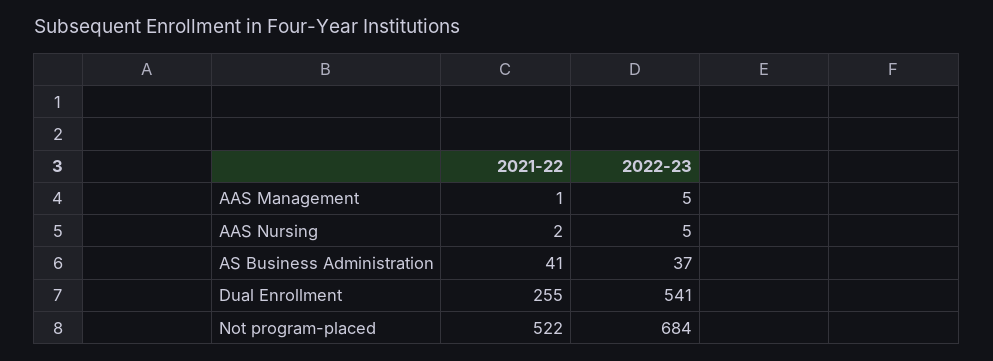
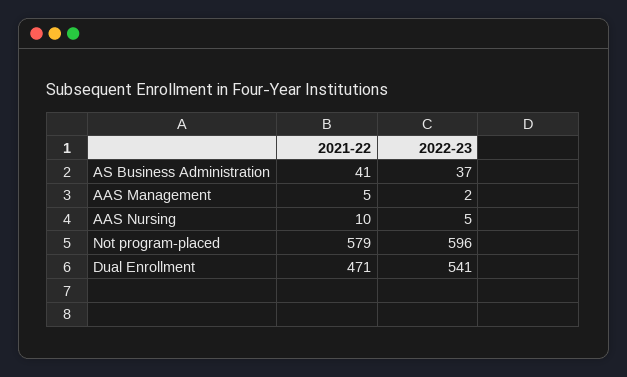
2021-22, AAS Management: 1 -> 5
2022-23, AAS Management: 5 -> 2
2021-22, AAS Nursing: 2 -> 10
2021-22, Dual Enrollment: 255 -> 471
2021-22, Not program-placed: 522 -> 579
2022-23, Not program-placed: 684 -> 596

